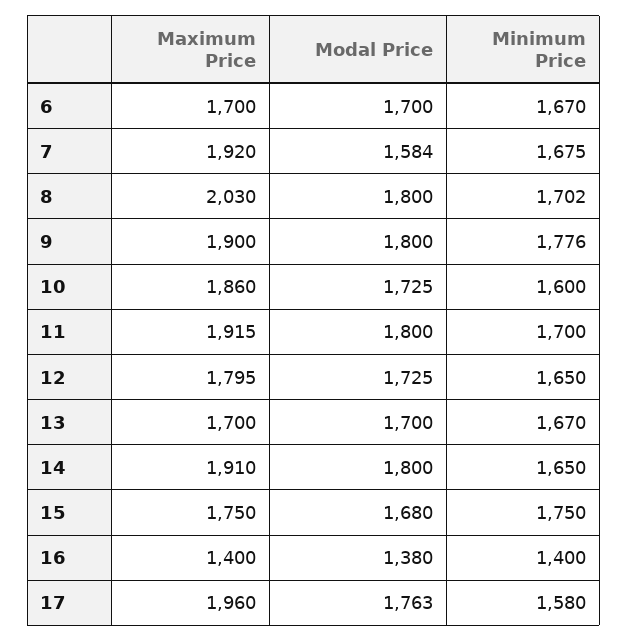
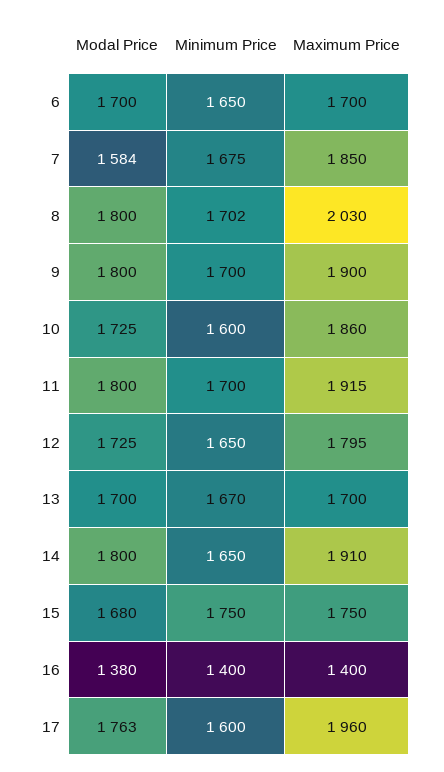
Minimum Price, 6: 1670 -> 1650
Maximum Price, 7: 1920 -> 1850
Minimum Price, 9: 1776 -> 1700
Minimum Price, 17: 1580 -> 1600

